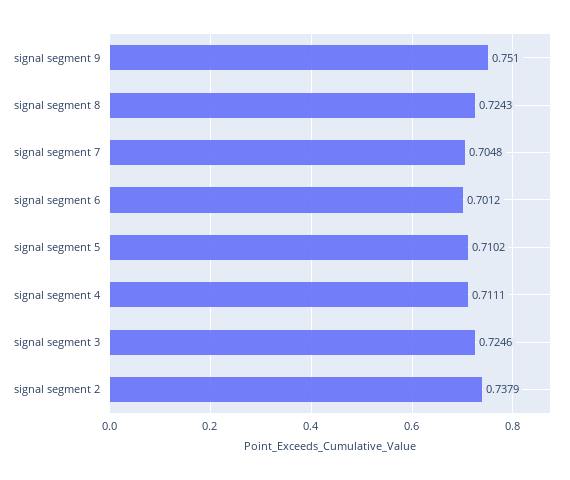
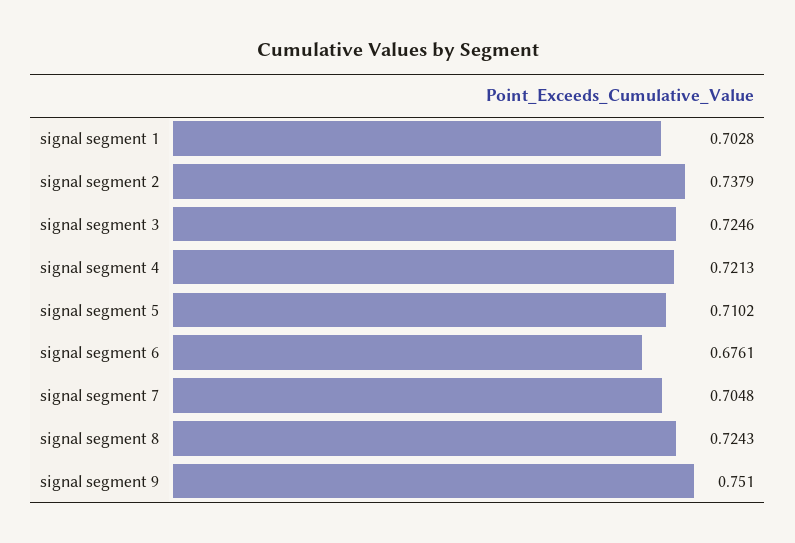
signal segment 6: 0.7012 -> 0.6761
signal segment 4: 0.7111 -> 0.7213
signal segment 1: none -> 0.7028

